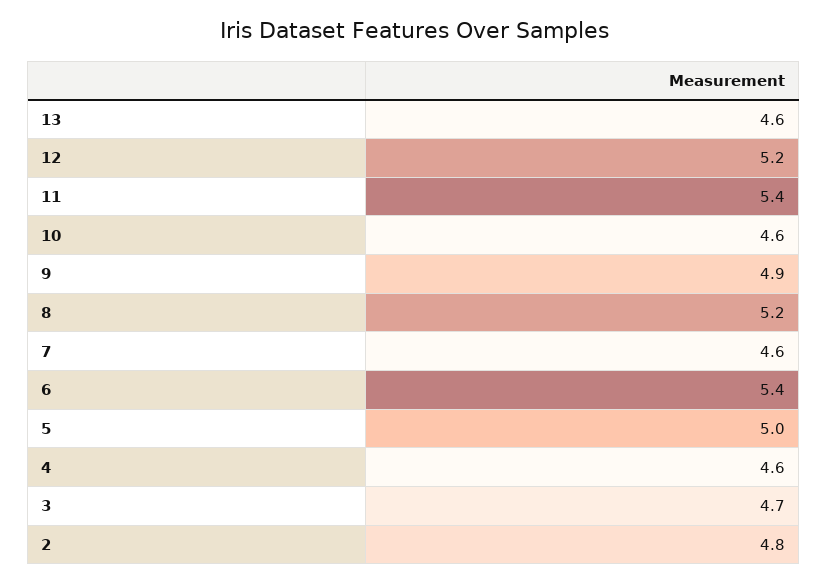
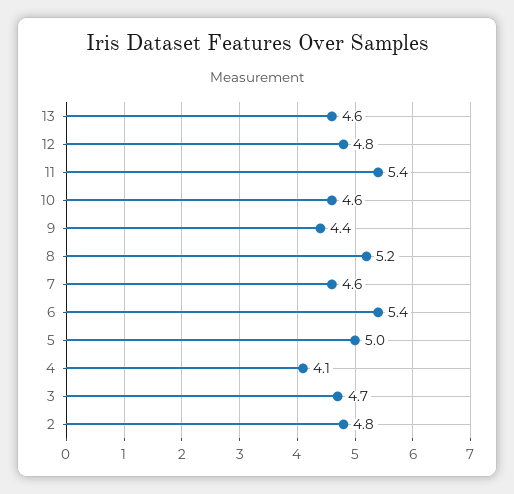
12: 5.2 -> 4.8
9: 4.9 -> 4.4
4: 4.6 -> 4.1

